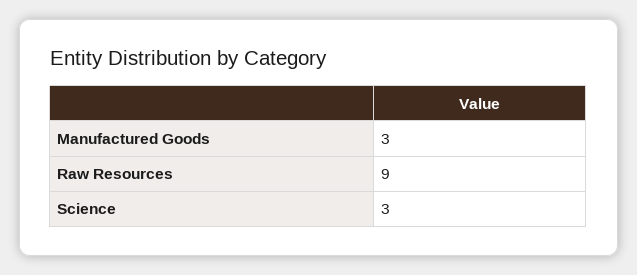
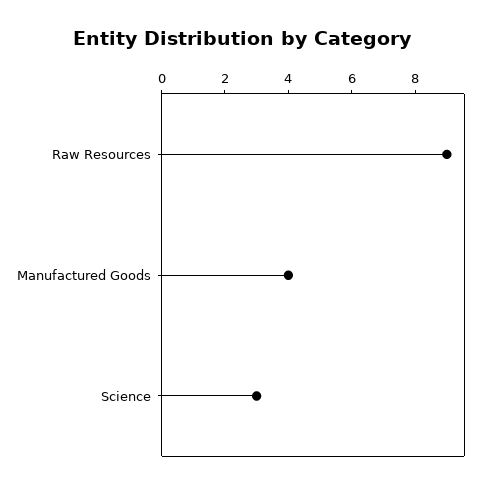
Manufactured Goods: 3 -> 4

